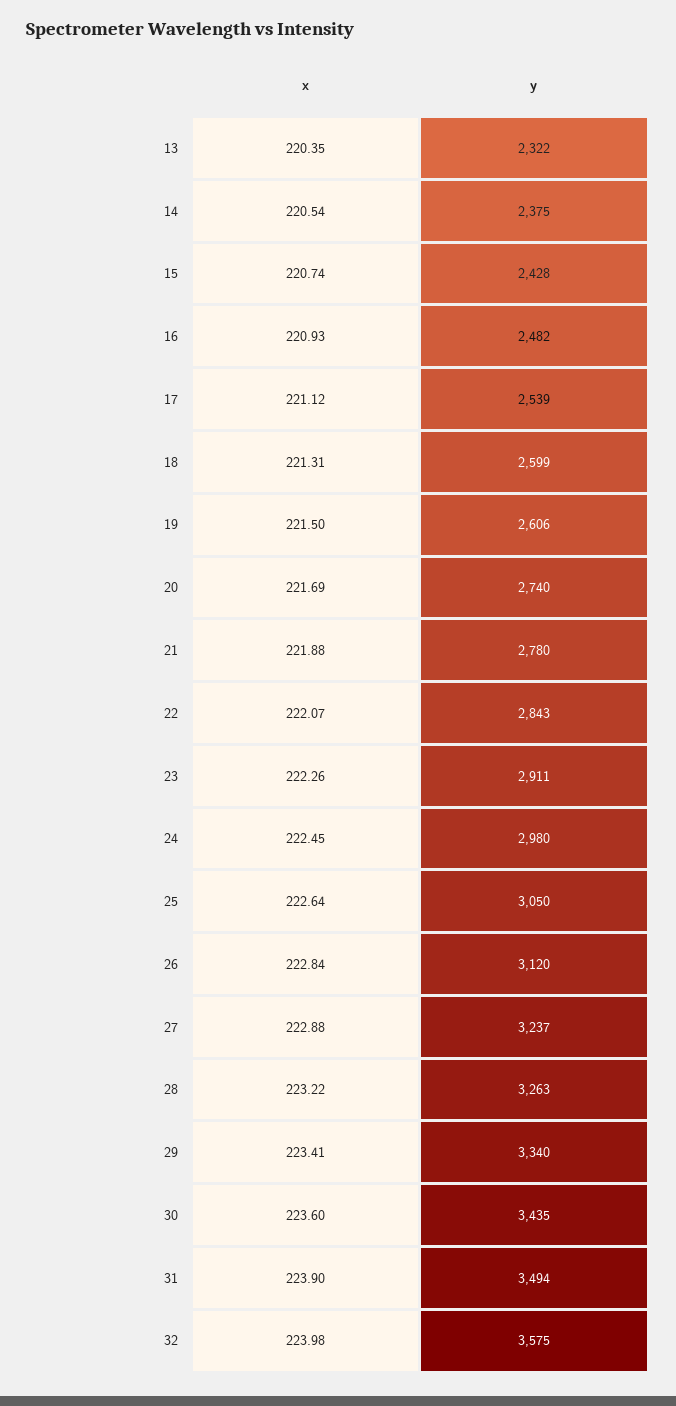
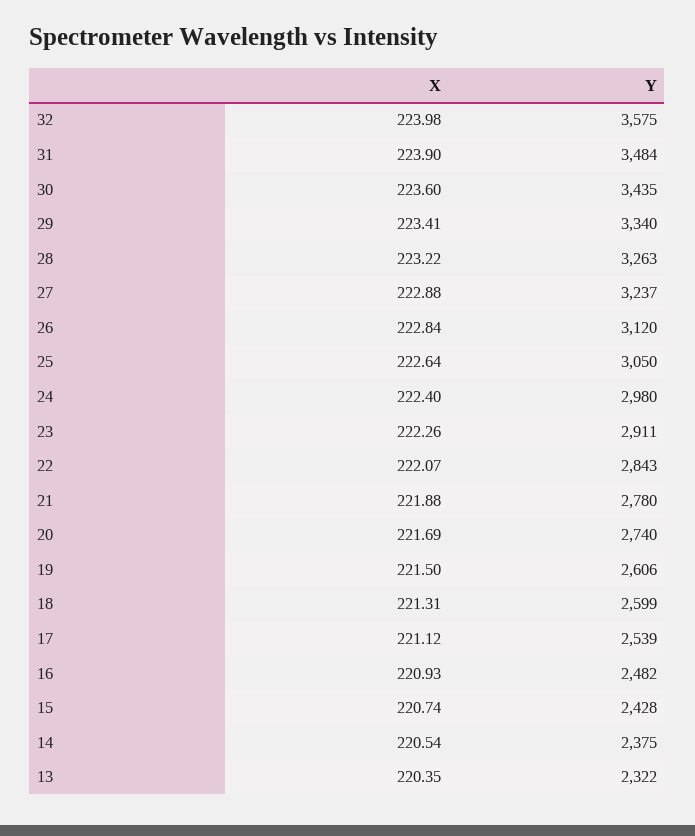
x, 24: 222.45 -> 222.4
y, 31: 3494 -> 3484

